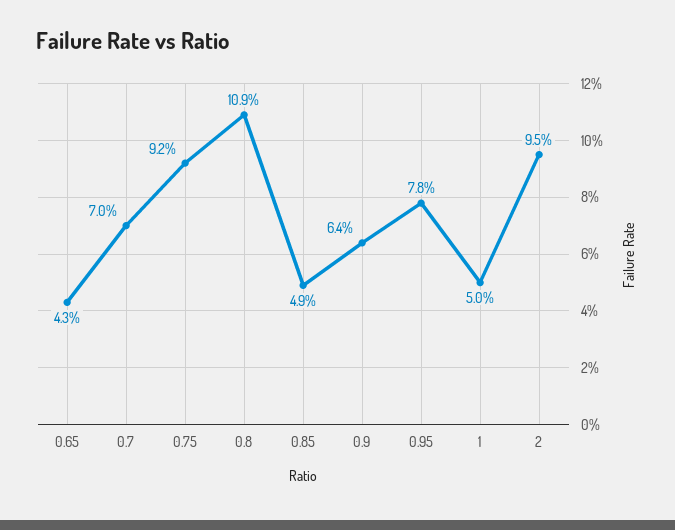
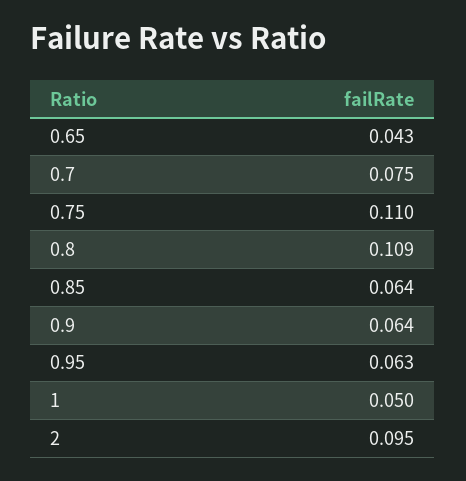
0.7: 0.07 -> 0.075
0.75: 0.092 -> 0.11
0.85: 0.049 -> 0.064
0.95: 0.078 -> 0.063

